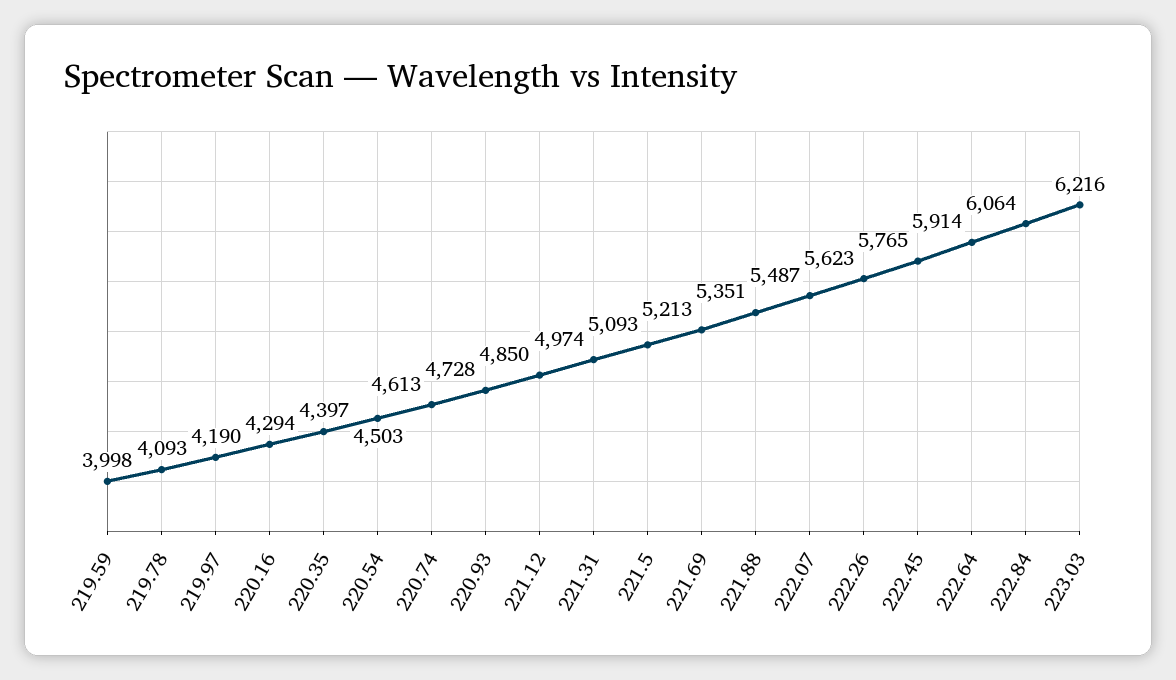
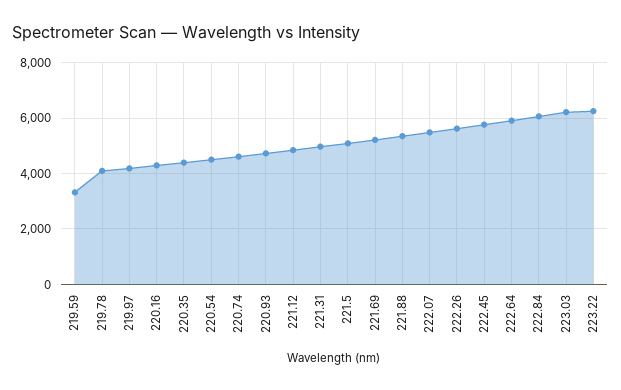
219.59: 3998 -> 3250
223.22: none -> 6250

